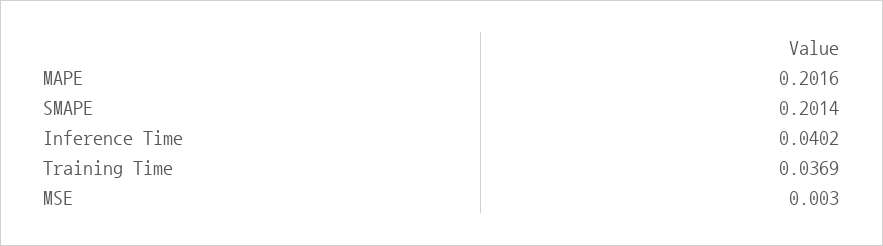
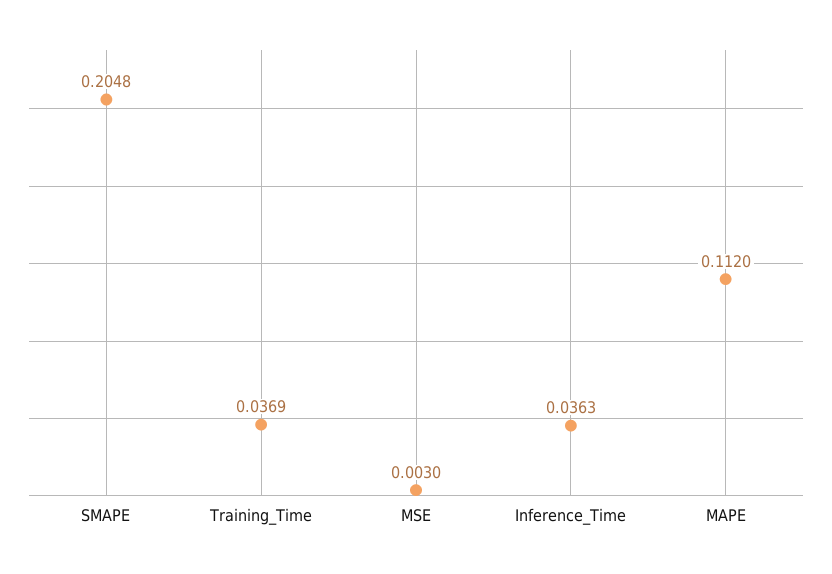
MAPE: 0.2016 -> 0.112
SMAPE: 0.2014 -> 0.2048
Inference Time: 0.0402 -> 0.0363

